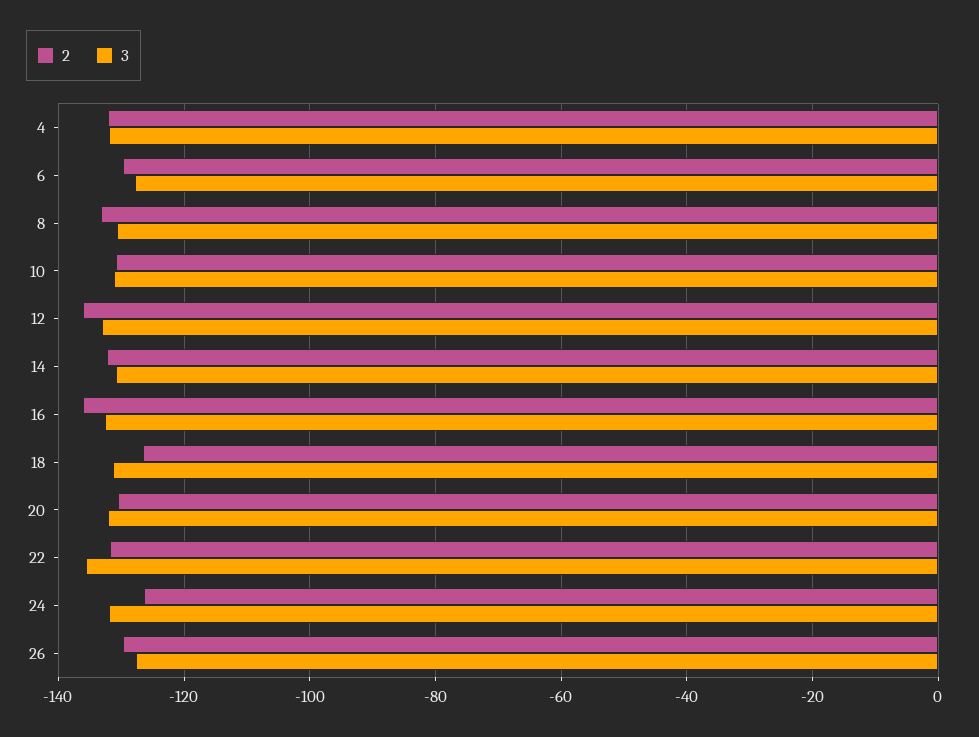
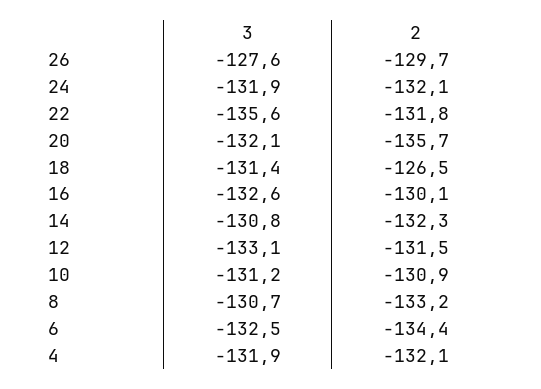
2, 6: -130 -> -134.4
3, 6: -128 -> -132.5
2, 12: -136 -> -131.5
2, 16: -136 -> -130.1
2, 20: -130 -> -135.7
2, 24: -126 -> -132.1

